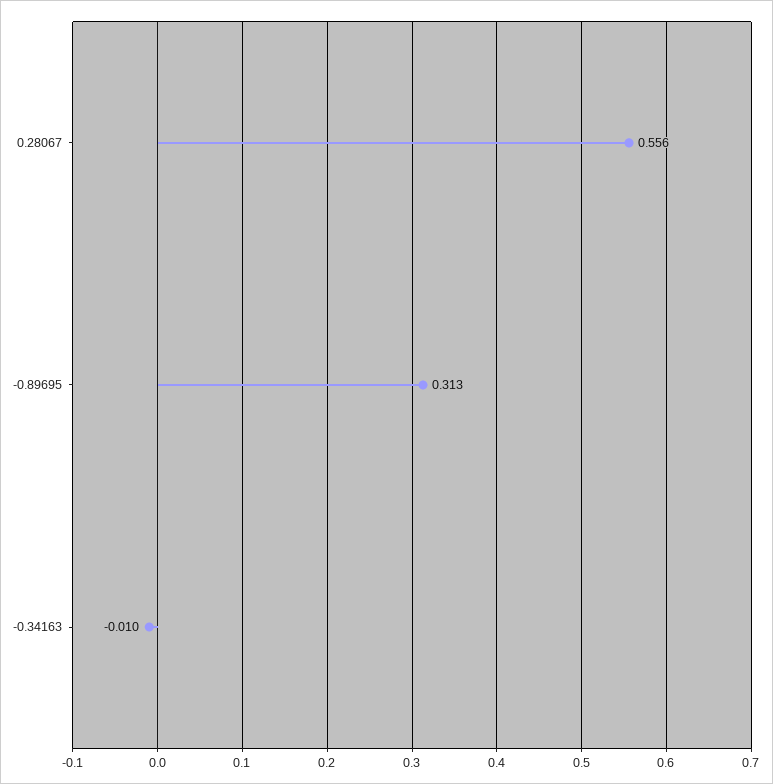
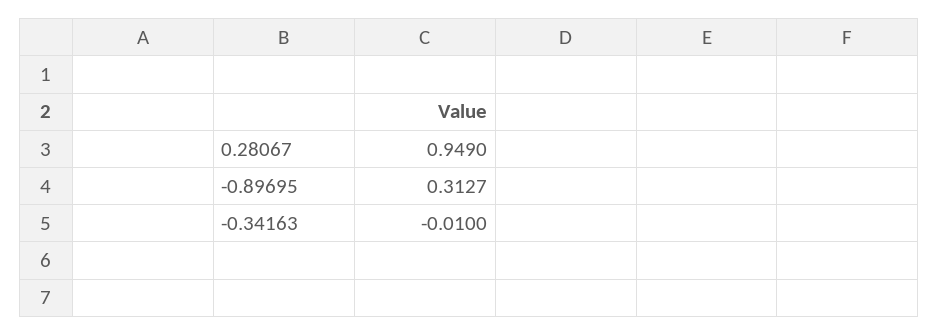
0.28067: 0.556 -> 0.949

